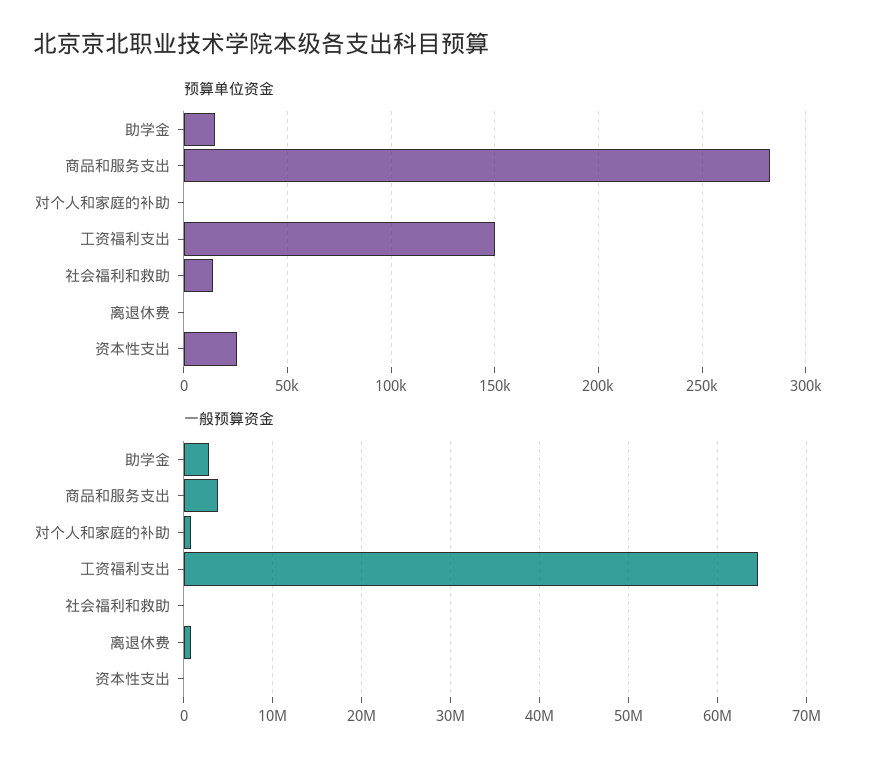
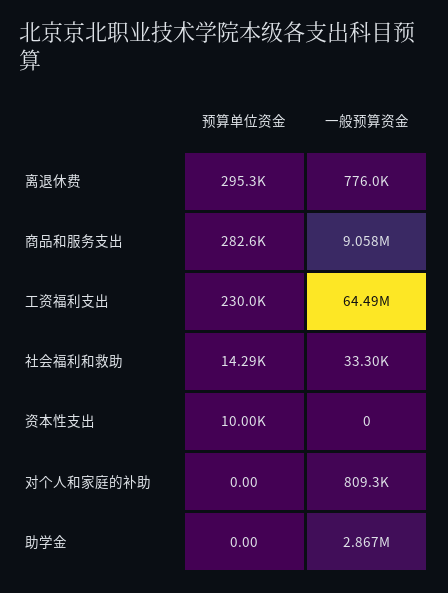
预算单位资金, 助学金: 15000 -> 0
预算单位资金, 工资福利支出: 150000 -> 230000
预算单位资金, 离退休费: 0 -> 295300
预算单位资金, 资本性支出: 25000 -> 10000
一般预算资金, 商品和服务支出: 4000000 -> 9058000

